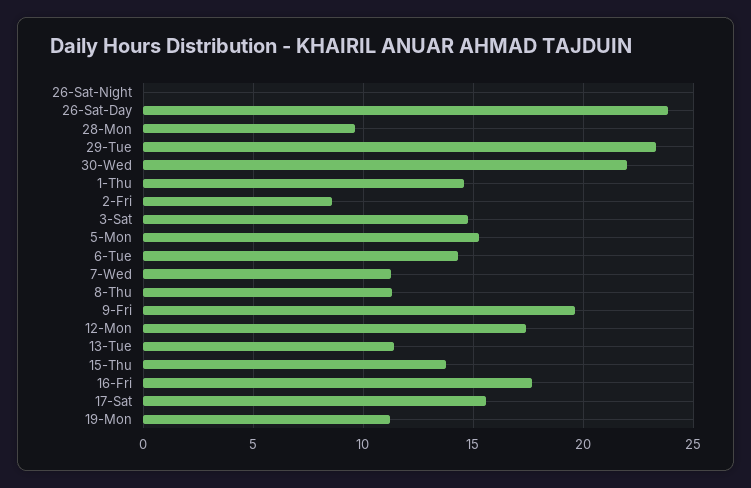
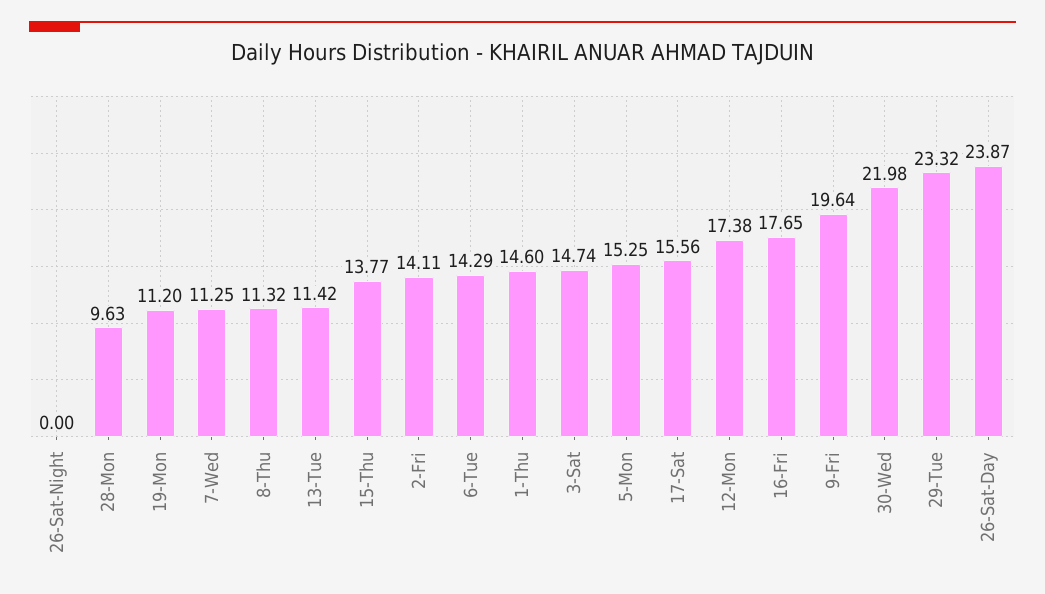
2-Fri: 8.5 -> 14.11

